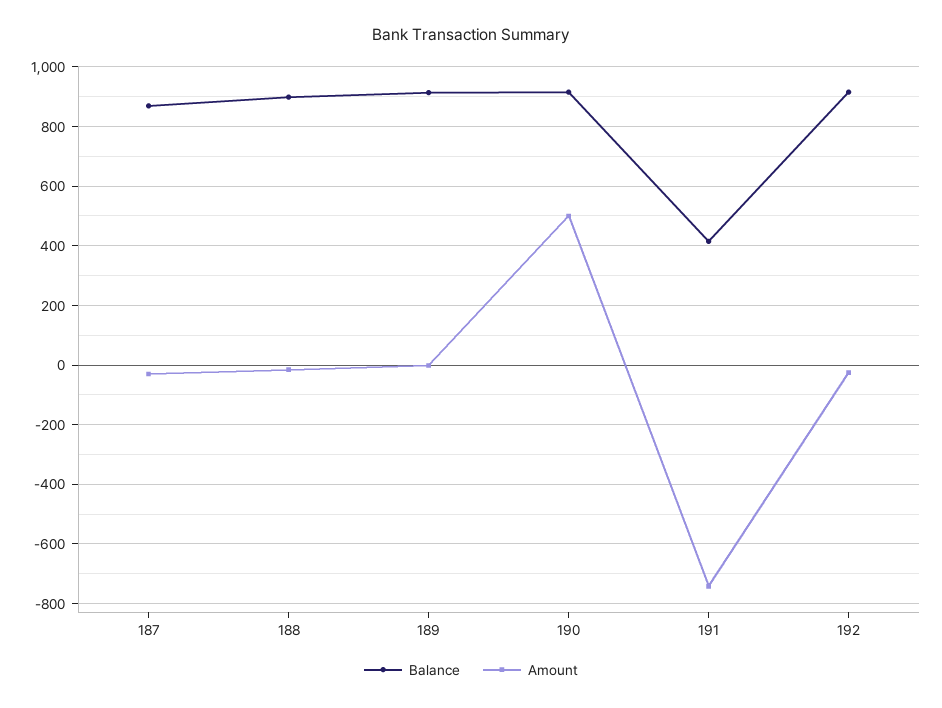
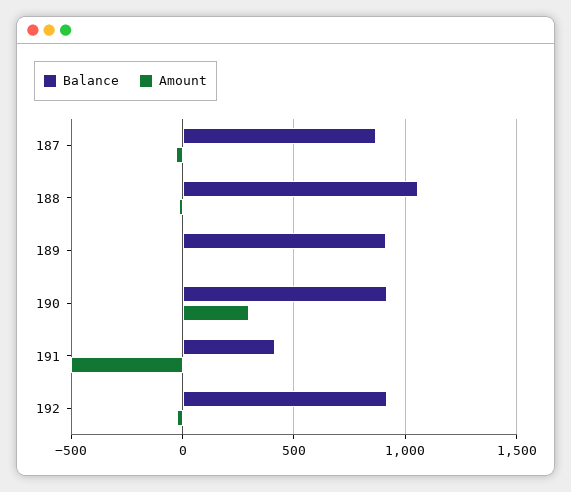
Balance, 188: 900 -> 1050
Amount, 190: 500 -> 300
Amount, 191: -750 -> -500

